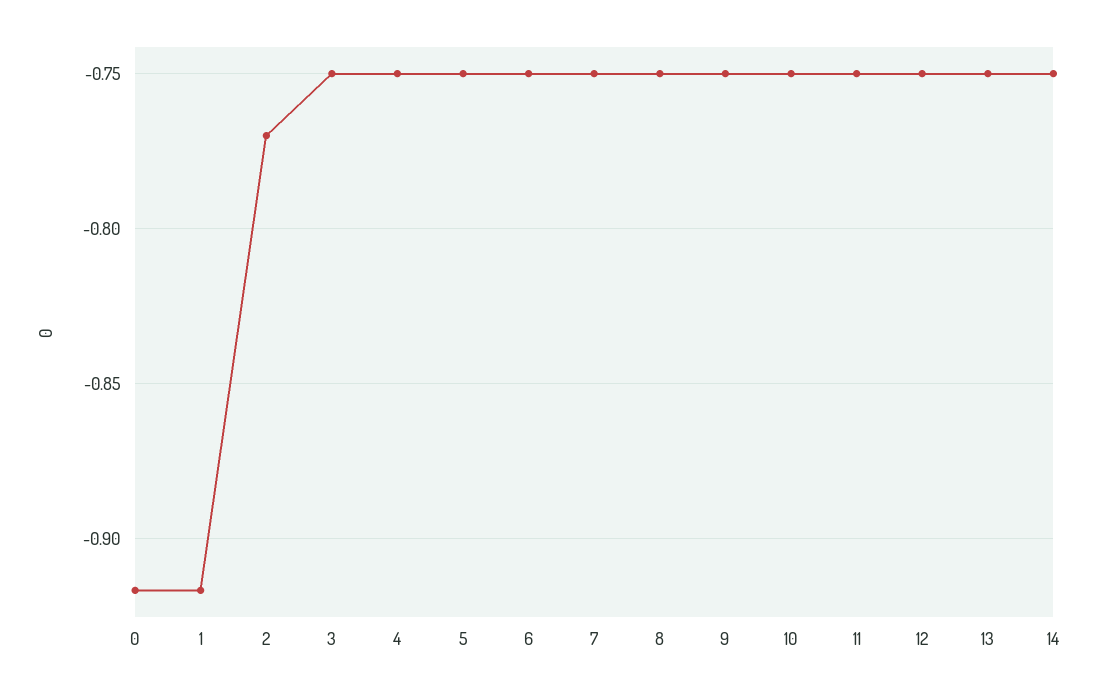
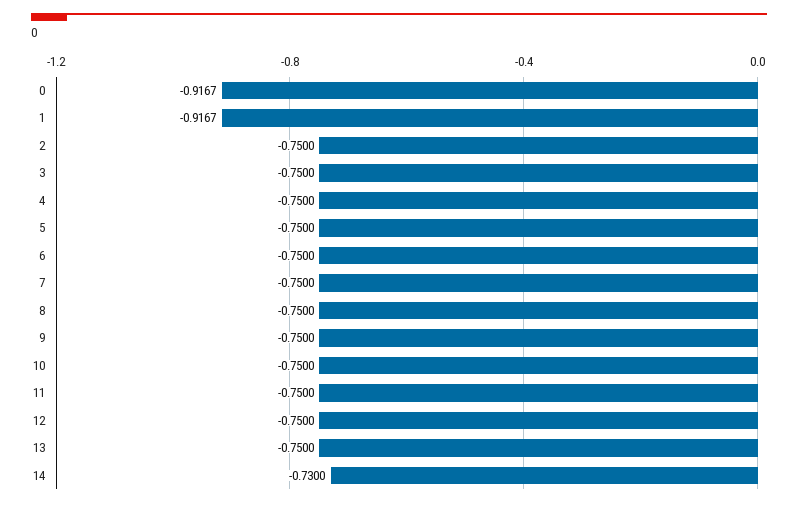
2: -0.77 -> -0.75
14: -0.75 -> -0.73

